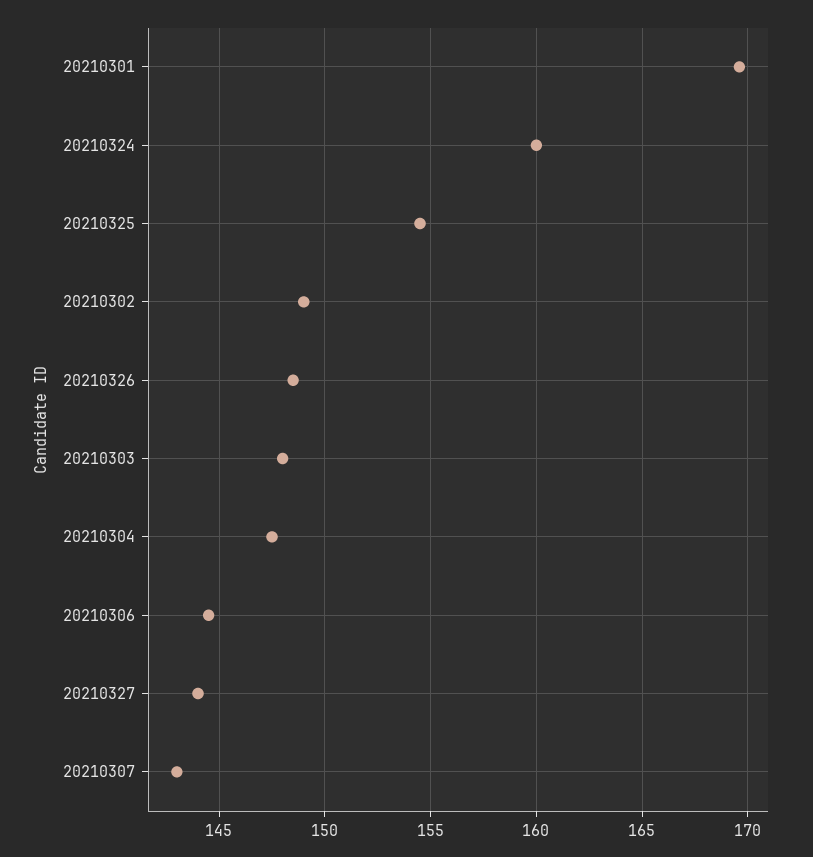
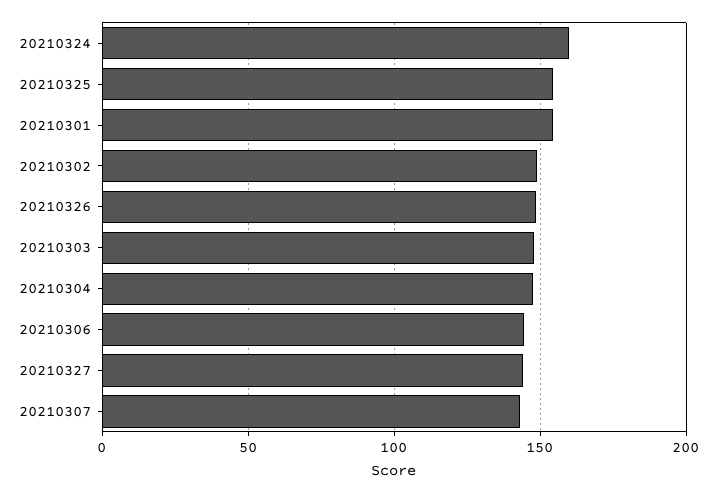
20210301: 169.5 -> 155

